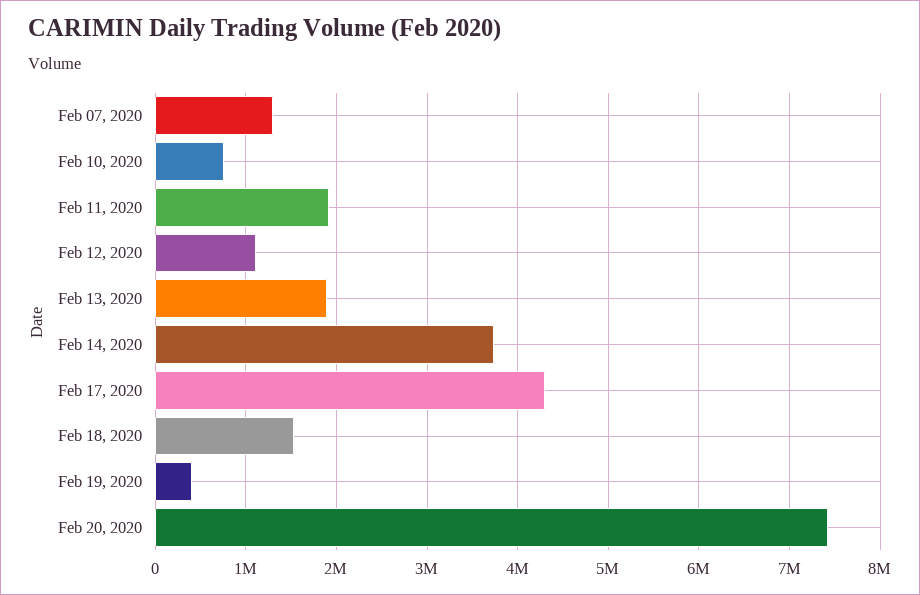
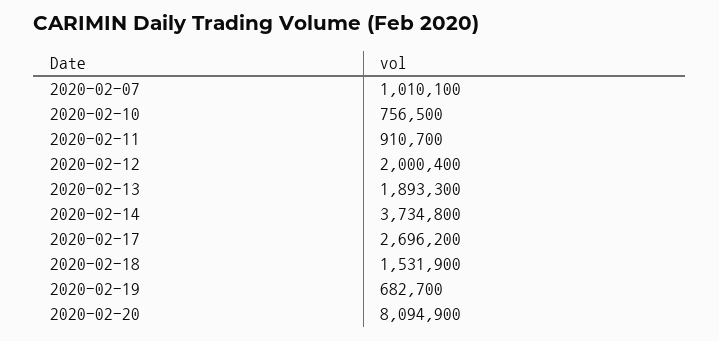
Feb 07, 2020: 1300000 -> 1010100
Feb 11, 2020: 1900000 -> 910700
Feb 12, 2020: 1100000 -> 2000400
Feb 17, 2020: 4300000 -> 2696200
Feb 19, 2020: 400000 -> 682700
Feb 20, 2020: 7400000 -> 8094900

